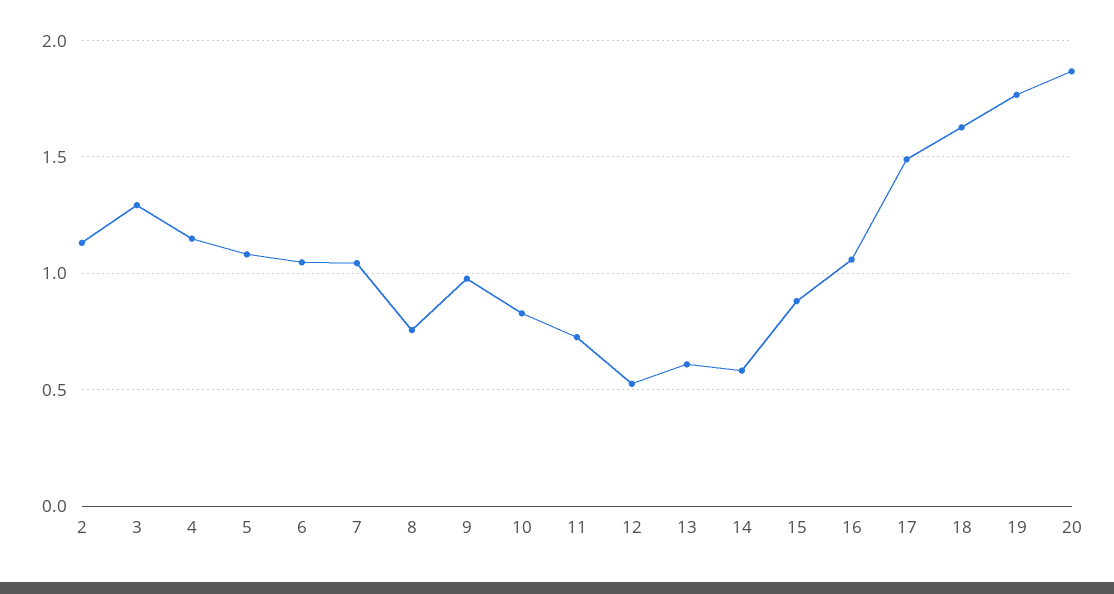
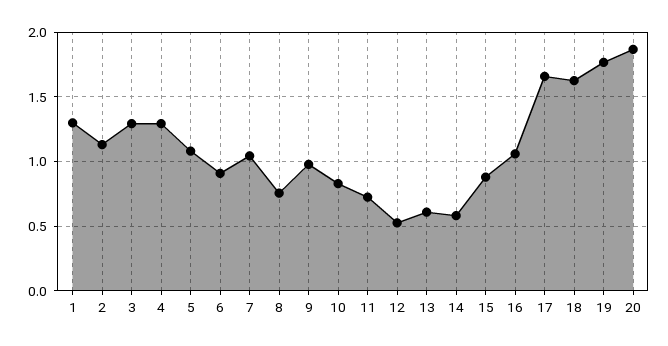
4: 1.15 -> 1.3
6: 1.05 -> 0.9
17: 1.5 -> 1.65
1: none -> 1.3

